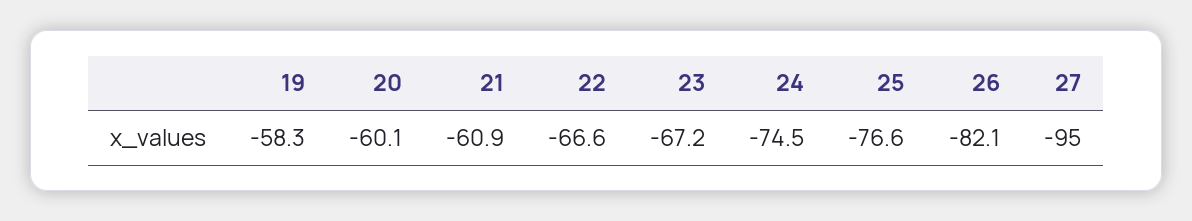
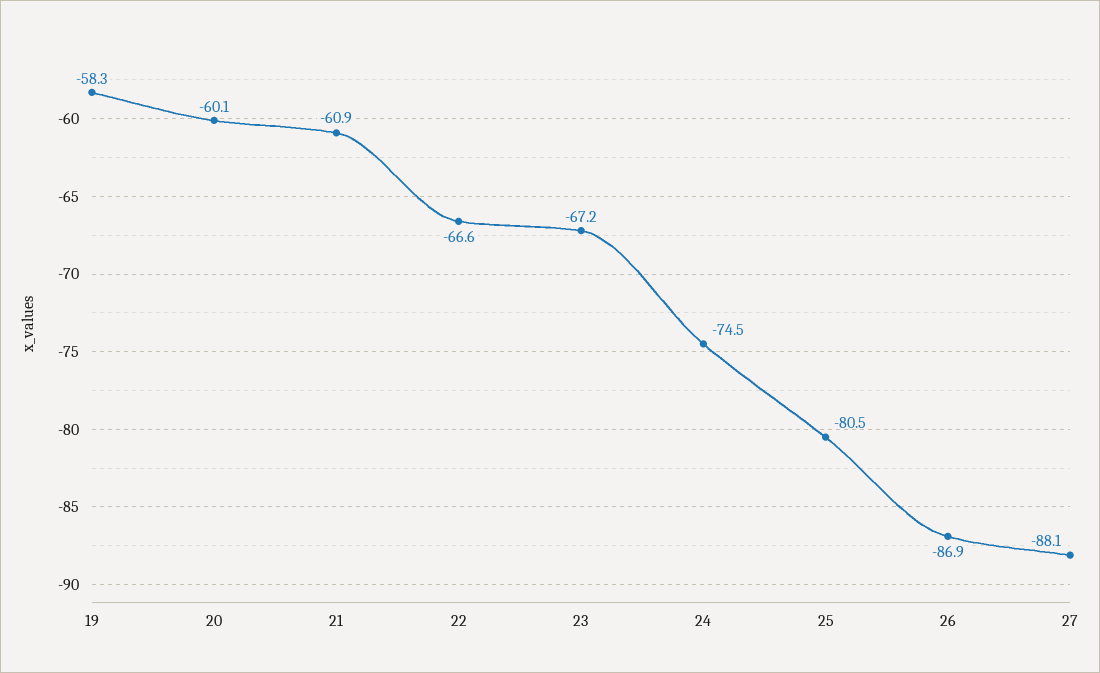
25: -76.6 -> -80.5
26: -82.1 -> -86.9
27: -95 -> -88.1

